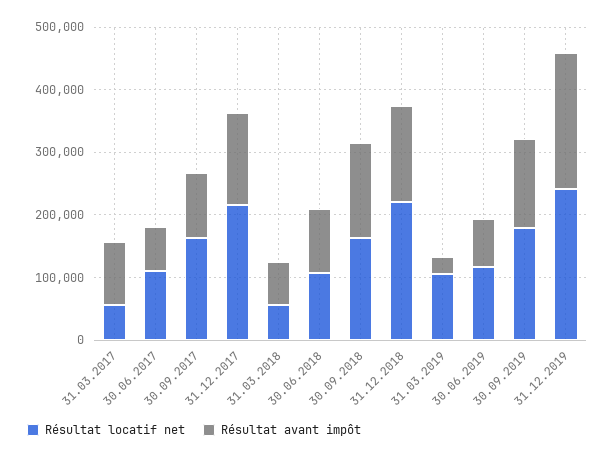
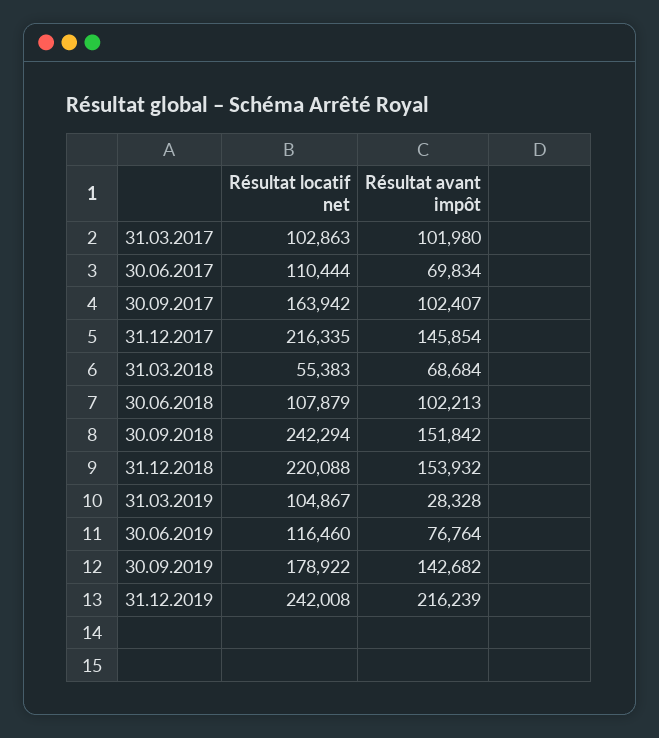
Résultat locatif net, 31.03.2017: 60000 -> 102863
Résultat locatif net, 30.09.2018: 160000 -> 242294

